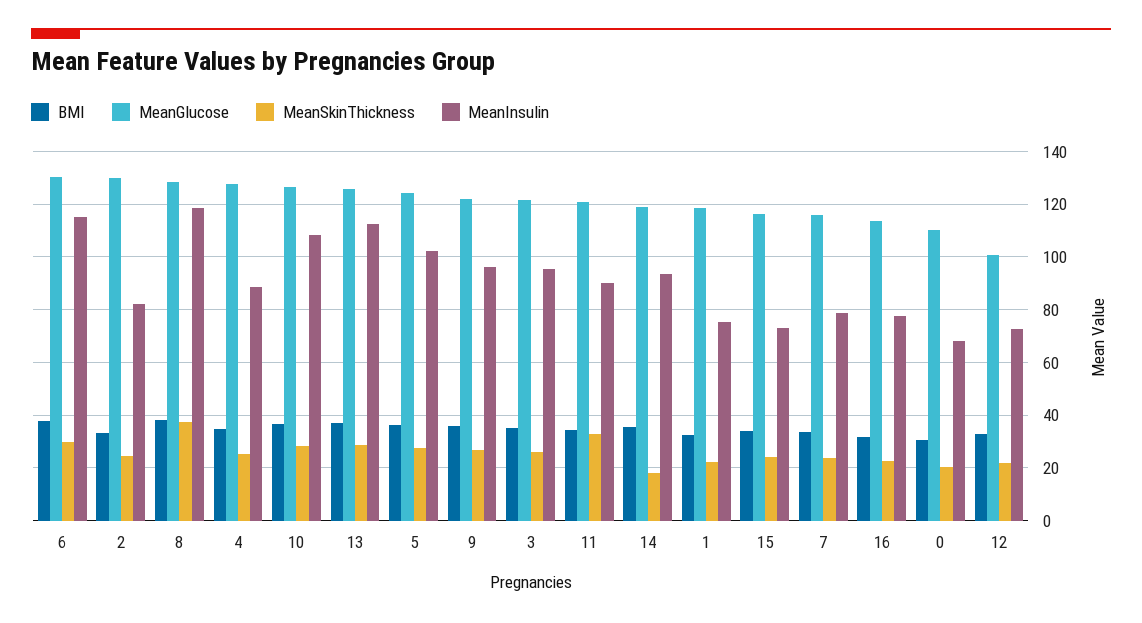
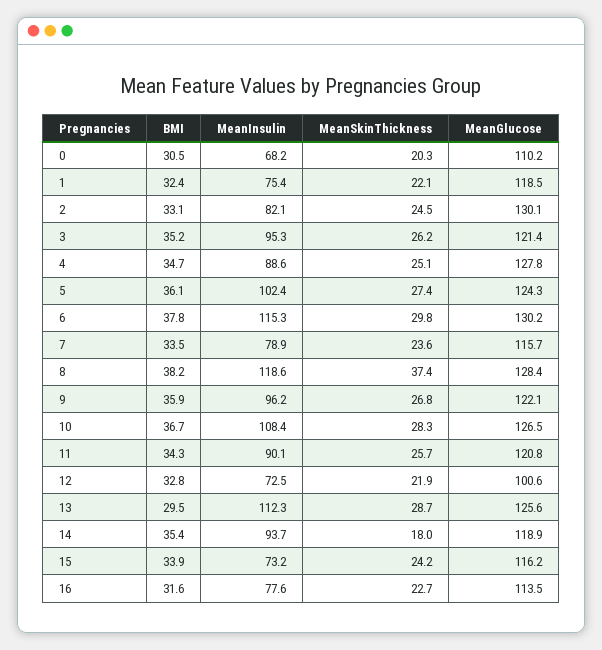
BMI, 13: 37.5 -> 29.5
MeanSkinThickness, 11: 32.5 -> 25.7

